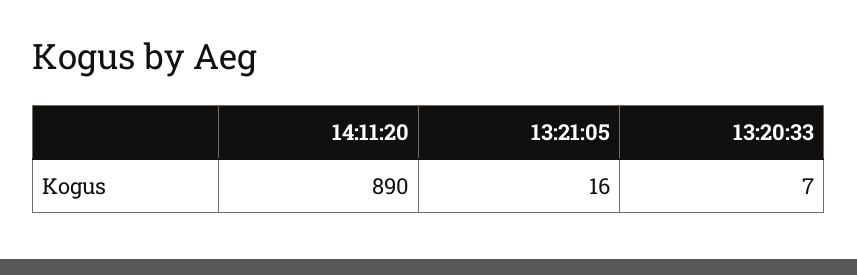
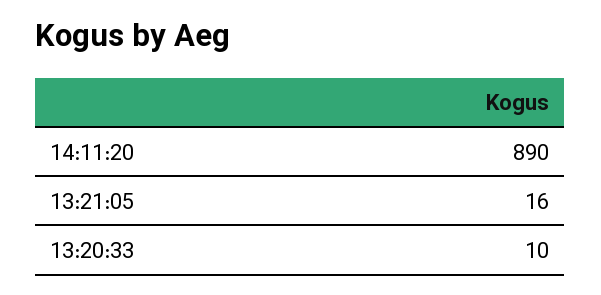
13:20:33: 7 -> 10

